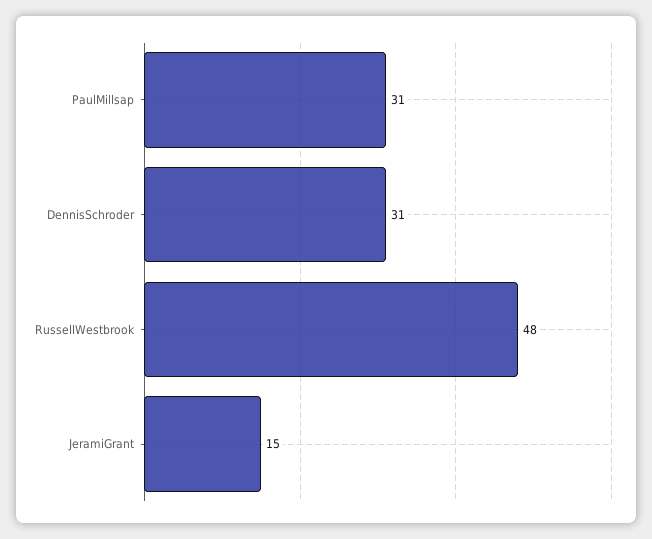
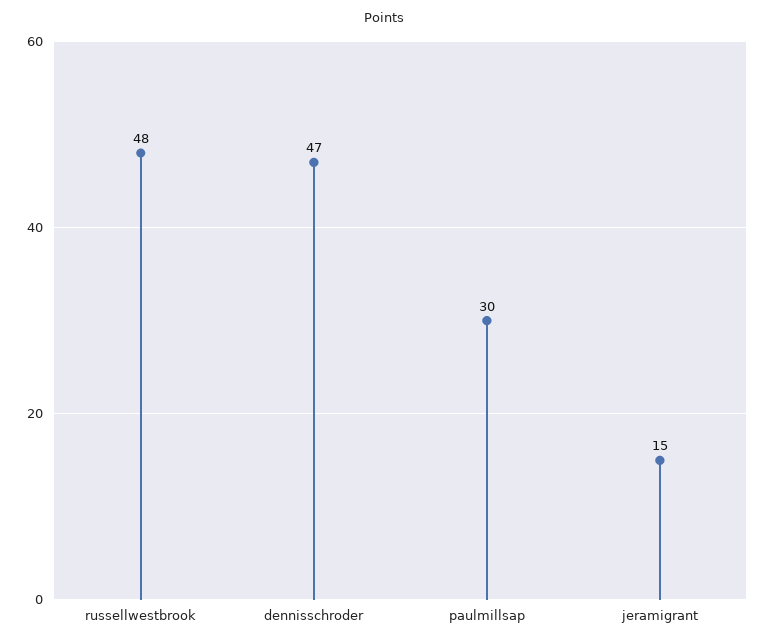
PaulMillsap: 31 -> 30
DennisSchroder: 31 -> 47

